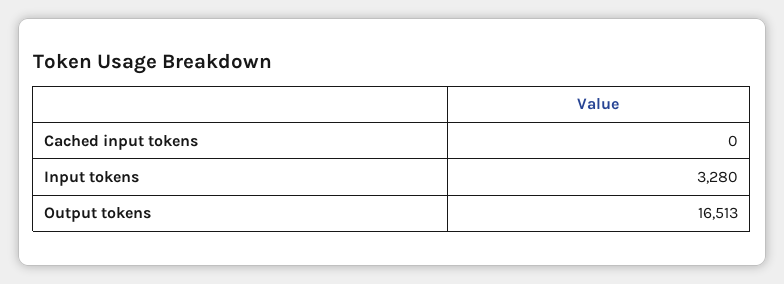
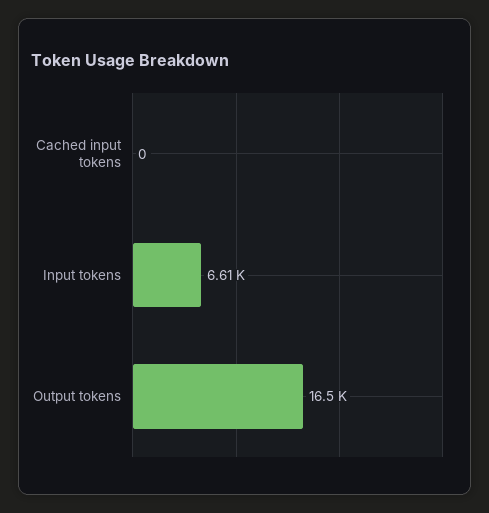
Input tokens: 3280 -> 6610

